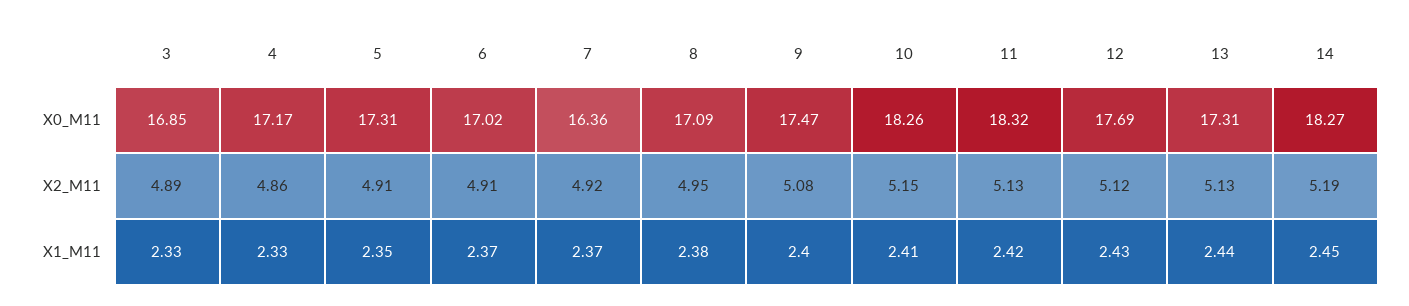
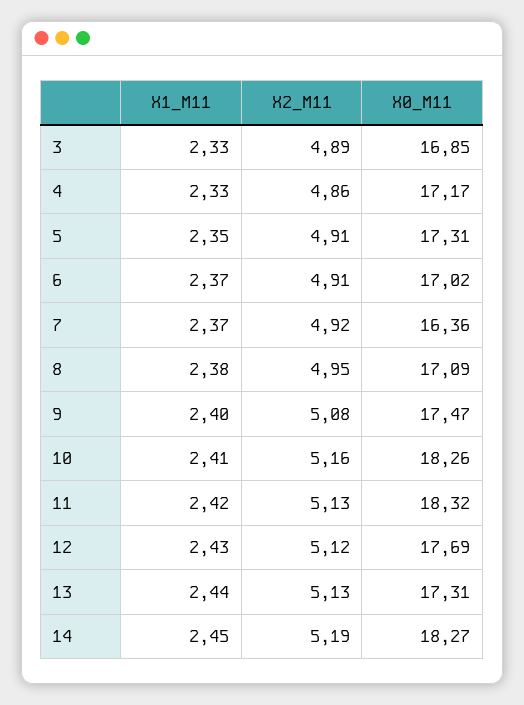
10, X2_M11: 5.15 -> 5.16

